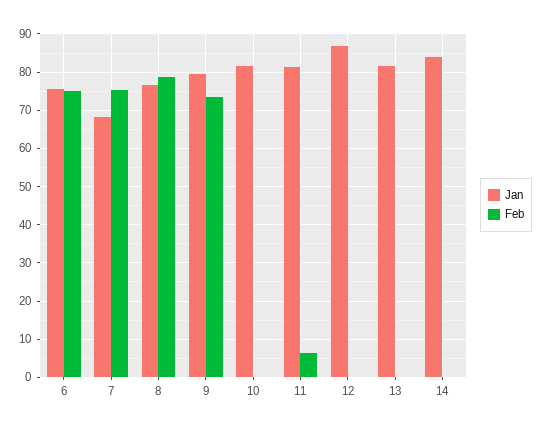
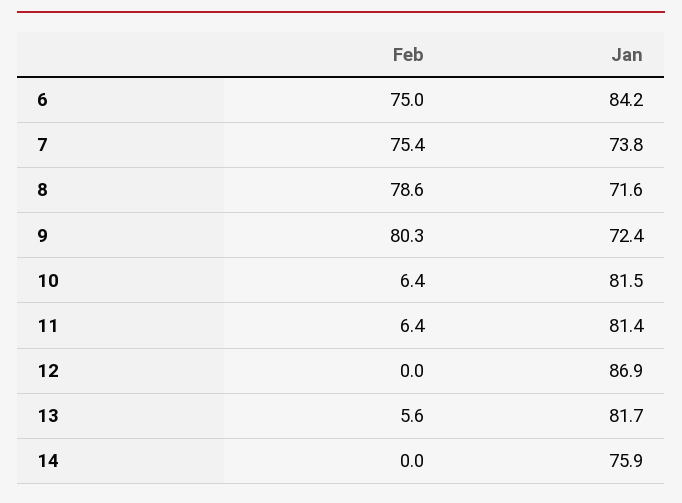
Jan, 6: 76 -> 84.2
Jan, 7: 68 -> 73.8
Jan, 8: 76 -> 71.6
Jan, 9: 80 -> 72.4
Feb, 9: 74 -> 80.3
Feb, 10: 0 -> 6.4
Feb, 13: 0 -> 5.6
Jan, 14: 84 -> 75.9

